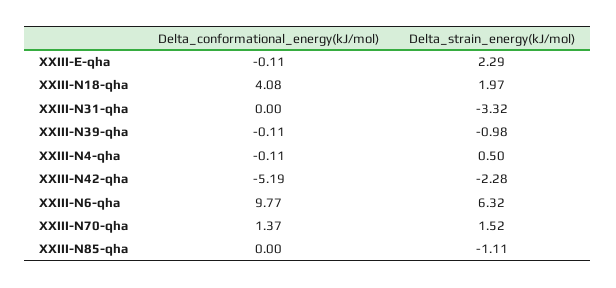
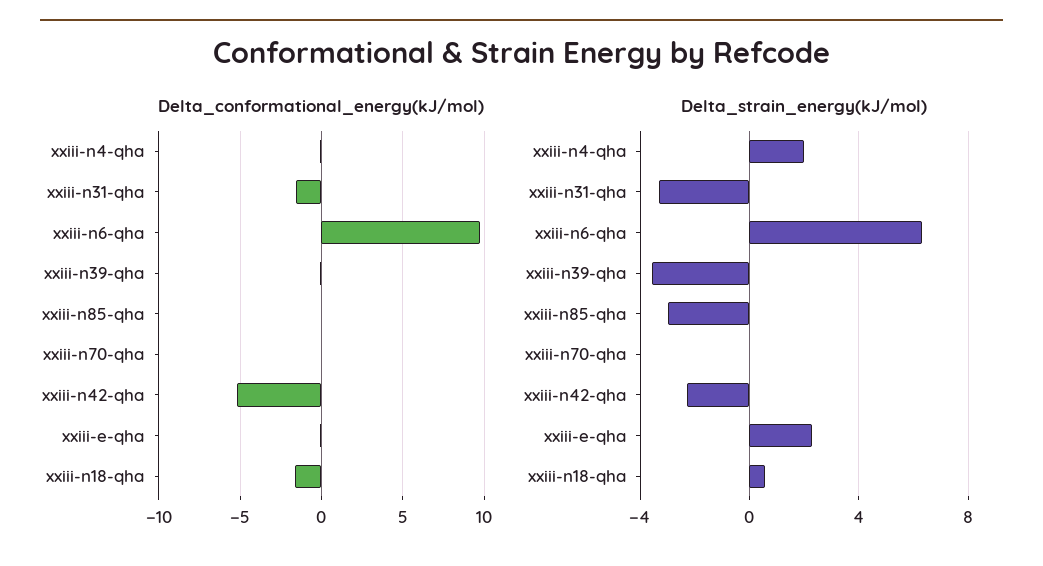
Delta_conformational_energy(kJ/mol), XXIII-N18-qha: 4.08 -> -1.5
Delta_strain_energy(kJ/mol), XXIII-N18-qha: 1.97 -> 0.5
Delta_conformational_energy(kJ/mol), XXIII-N31-qha: 0 -> -1.5
Delta_strain_energy(kJ/mol), XXIII-N39-qha: -0.98 -> -3.5
Delta_strain_energy(kJ/mol), XXIII-N4-qha: 0.5 -> 2
Delta_conformational_energy(kJ/mol), XXIII-N70-qha: 1.37 -> 0
Delta_strain_energy(kJ/mol), XXIII-N70-qha: 1.52 -> 0
Delta_strain_energy(kJ/mol), XXIII-N85-qha: -1.11 -> -3

